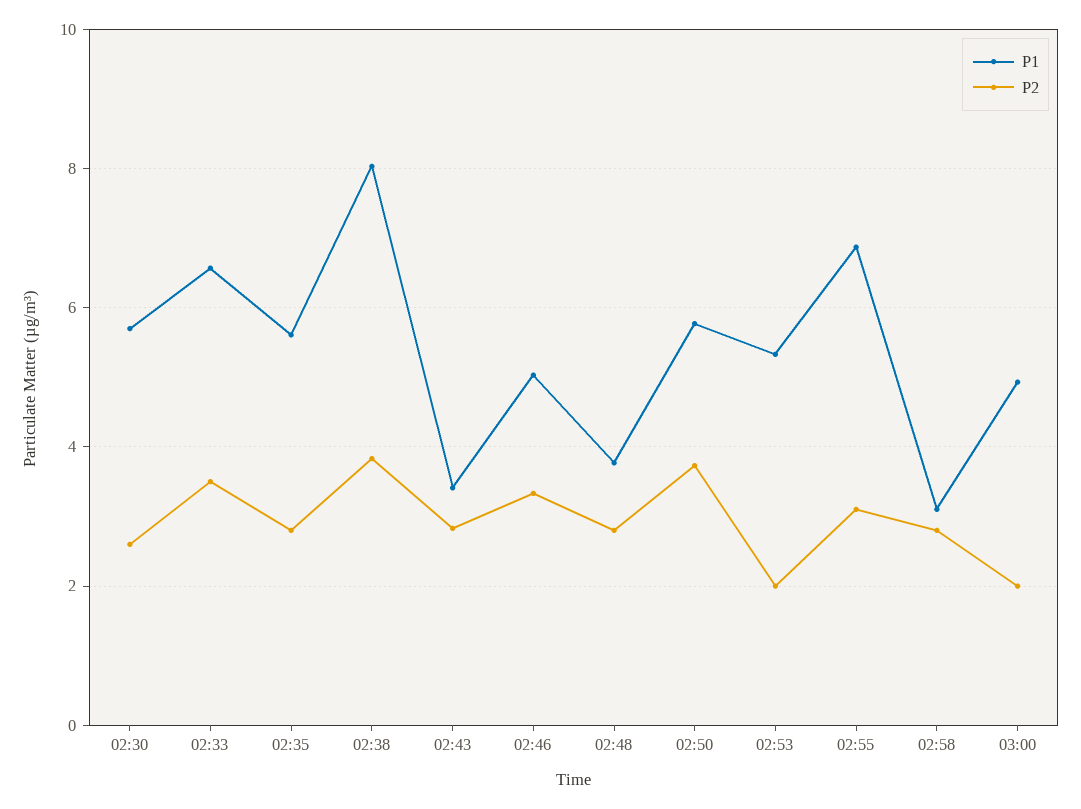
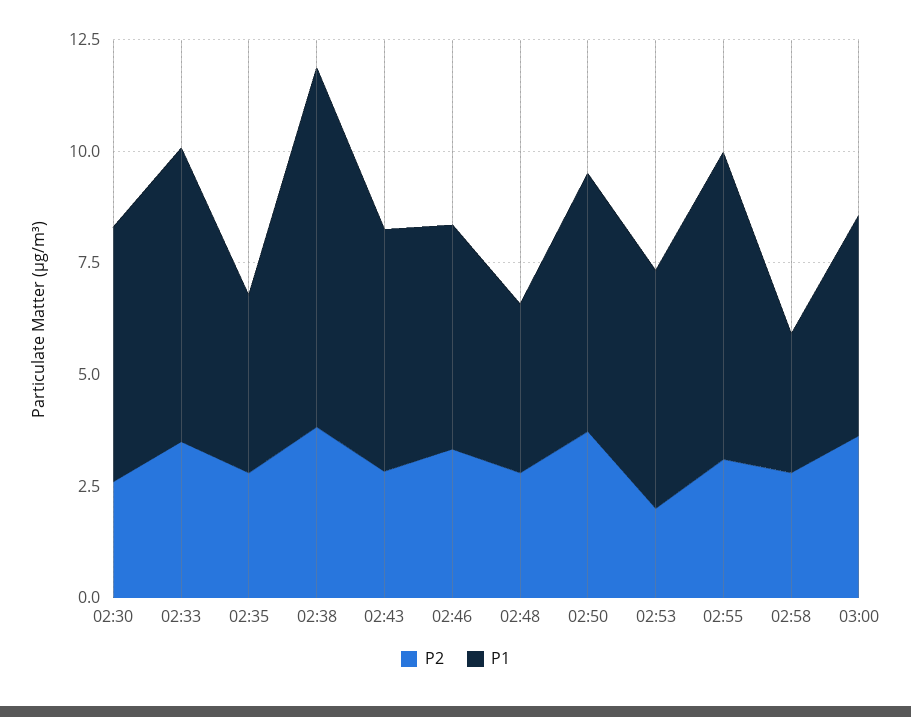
P1, 02:35: 5.6 -> 4
P1, 02:43: 3.4 -> 5.5
P2, 03:00: 2 -> 3.5

